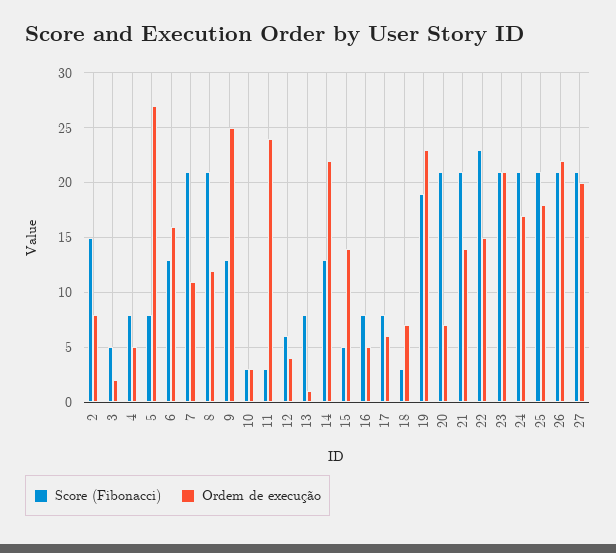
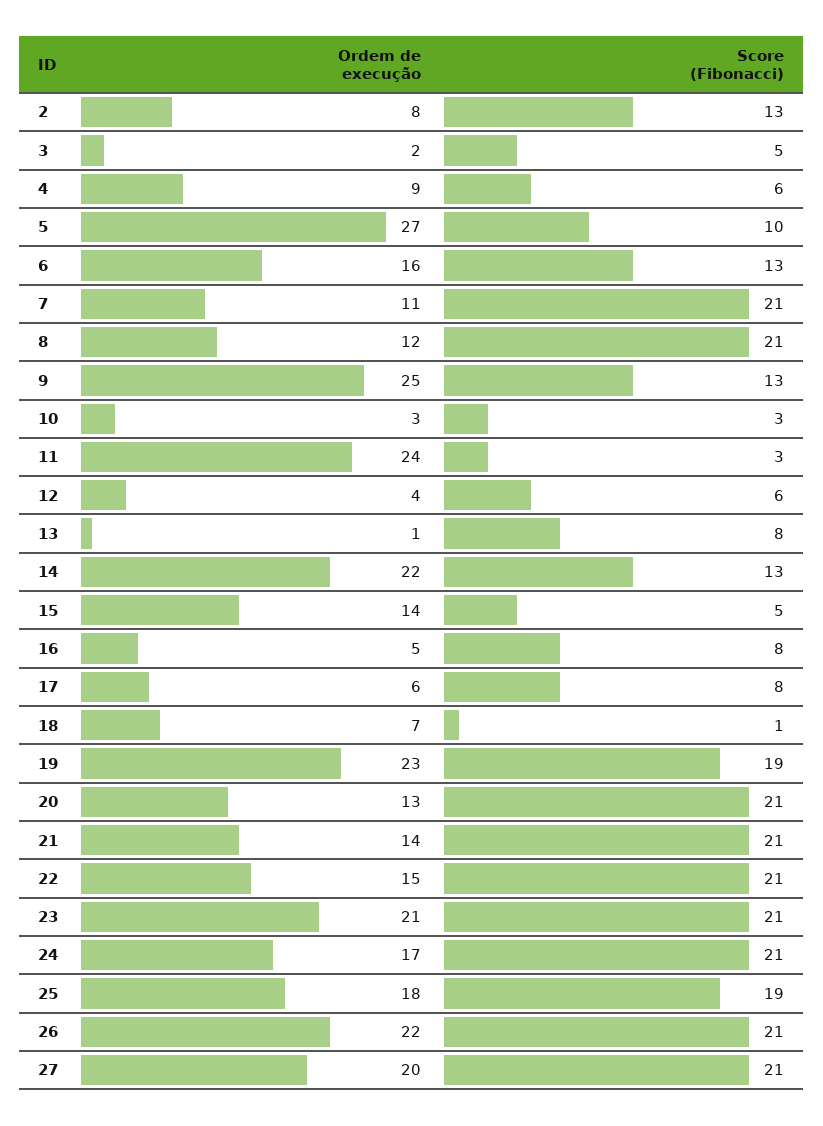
Score (Fibonacci), 2: 15 -> 13
Score (Fibonacci), 4: 8 -> 6
Ordem de execução, 4: 5 -> 9
Score (Fibonacci), 5: 8 -> 10
Score (Fibonacci), 18: 3 -> 1
Ordem de execução, 20: 7 -> 13
Score (Fibonacci), 22: 23 -> 21
Score (Fibonacci), 25: 21 -> 19

